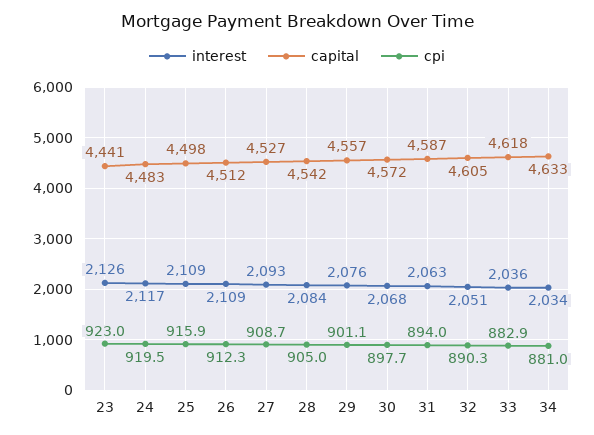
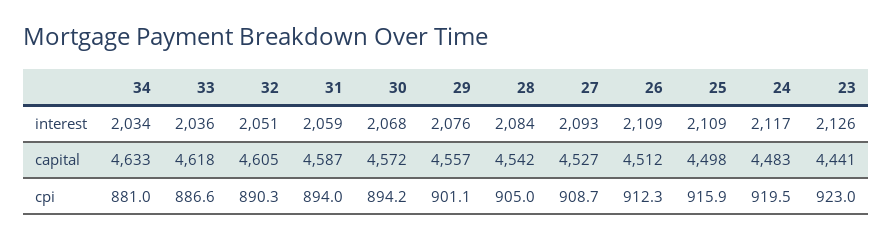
cpi, 30: 897.7 -> 894.2
interest, 31: 2063 -> 2059
cpi, 33: 882.9 -> 886.6

